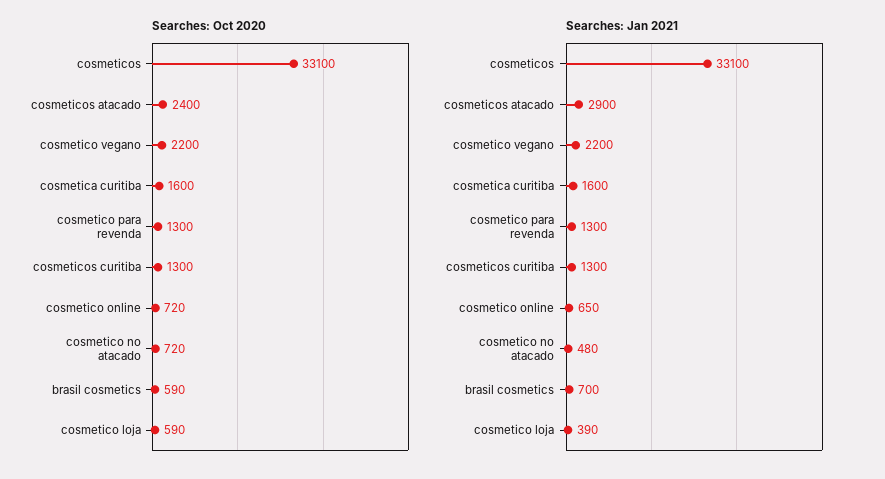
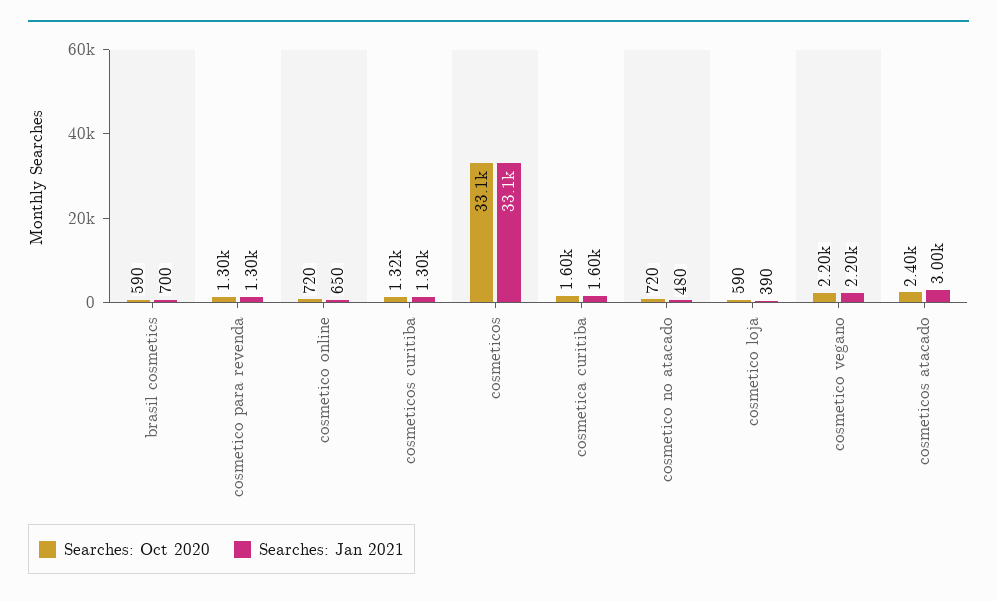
Searches: Oct 2020, cosmeticos curitiba: 1300 -> 1320
Searches: Jan 2021, cosmeticos atacado: 2900 -> 3000

